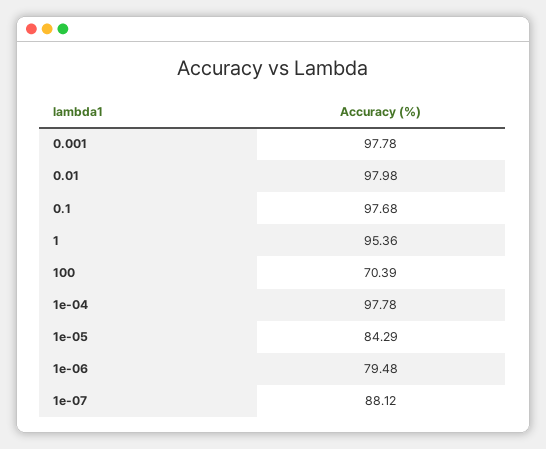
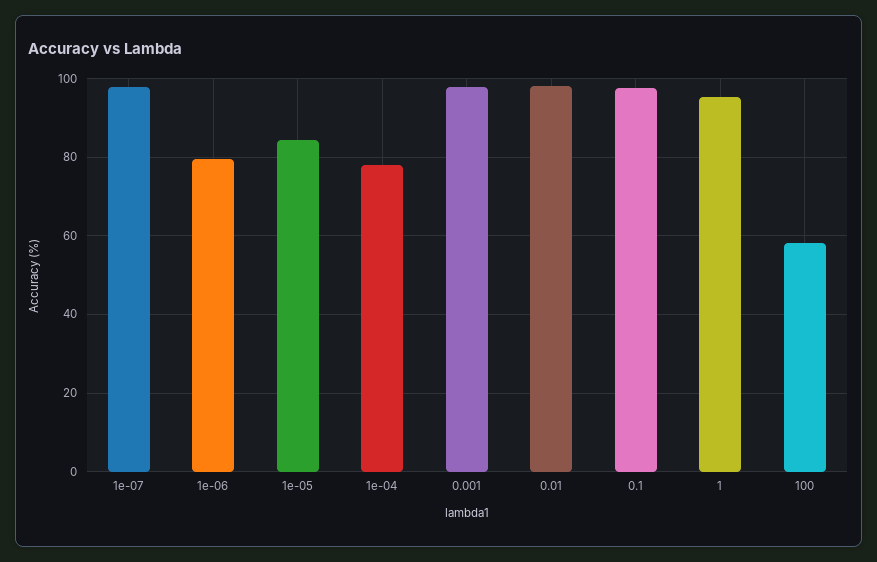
100: 70.39 -> 58
1e-04: 97.78 -> 78
1e-07: 88.12 -> 98

